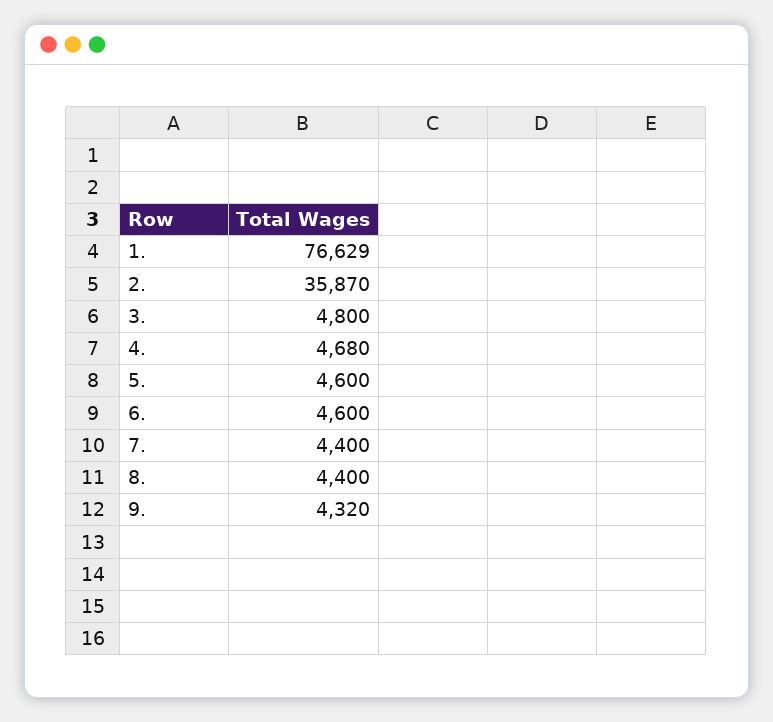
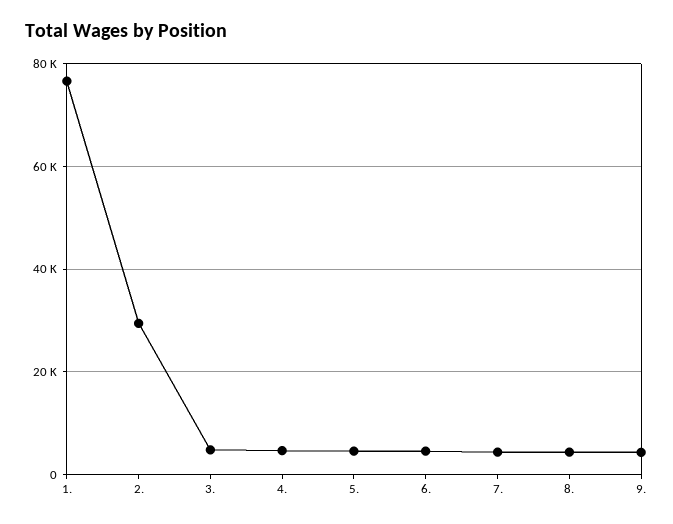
2.: 35870 -> 30000

